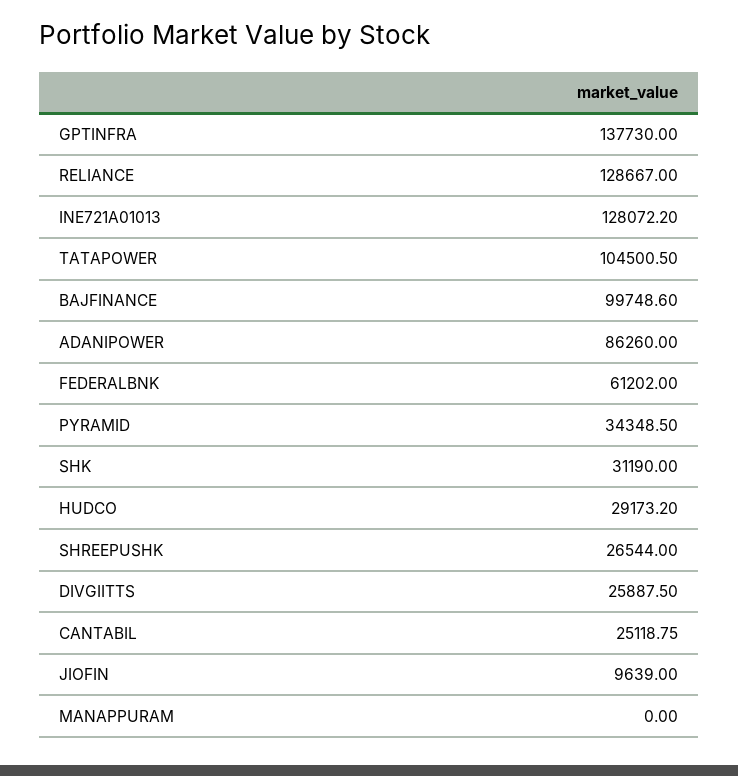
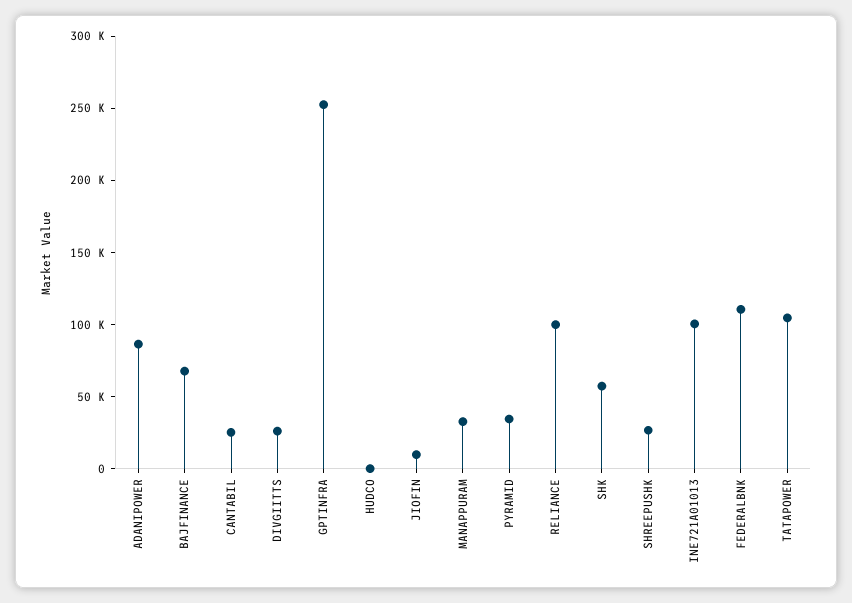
GPTINFRA: 137730 -> 250000
RELIANCE: 128667 -> 100000
INE721A01013: 128072.2 -> 100000
BAJFINANCE: 99748.6 -> 70000
FEDERALBNK: 61202 -> 110000
SHK: 31190 -> 60000
HUDCO: 29173.2 -> 0
MANAPPURAM: 0 -> 30000

